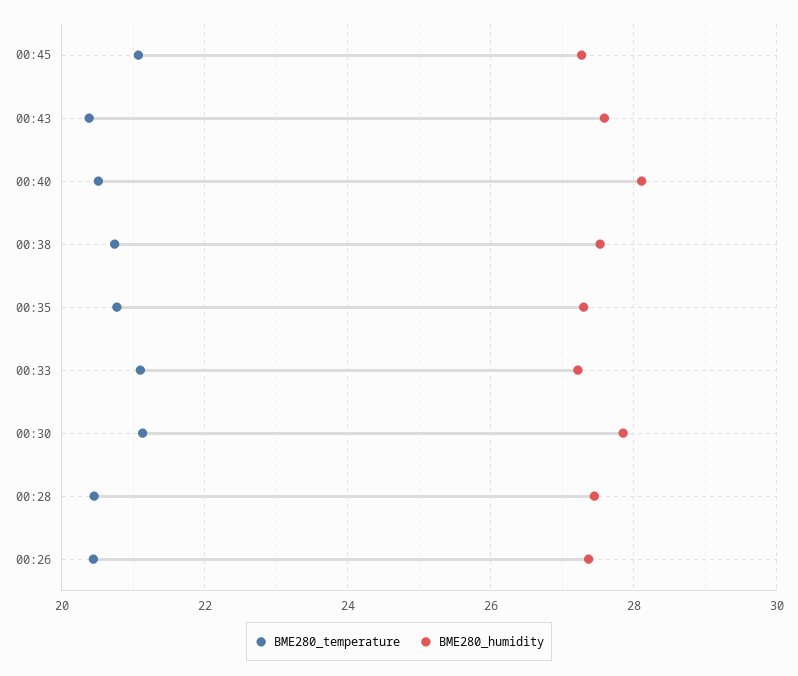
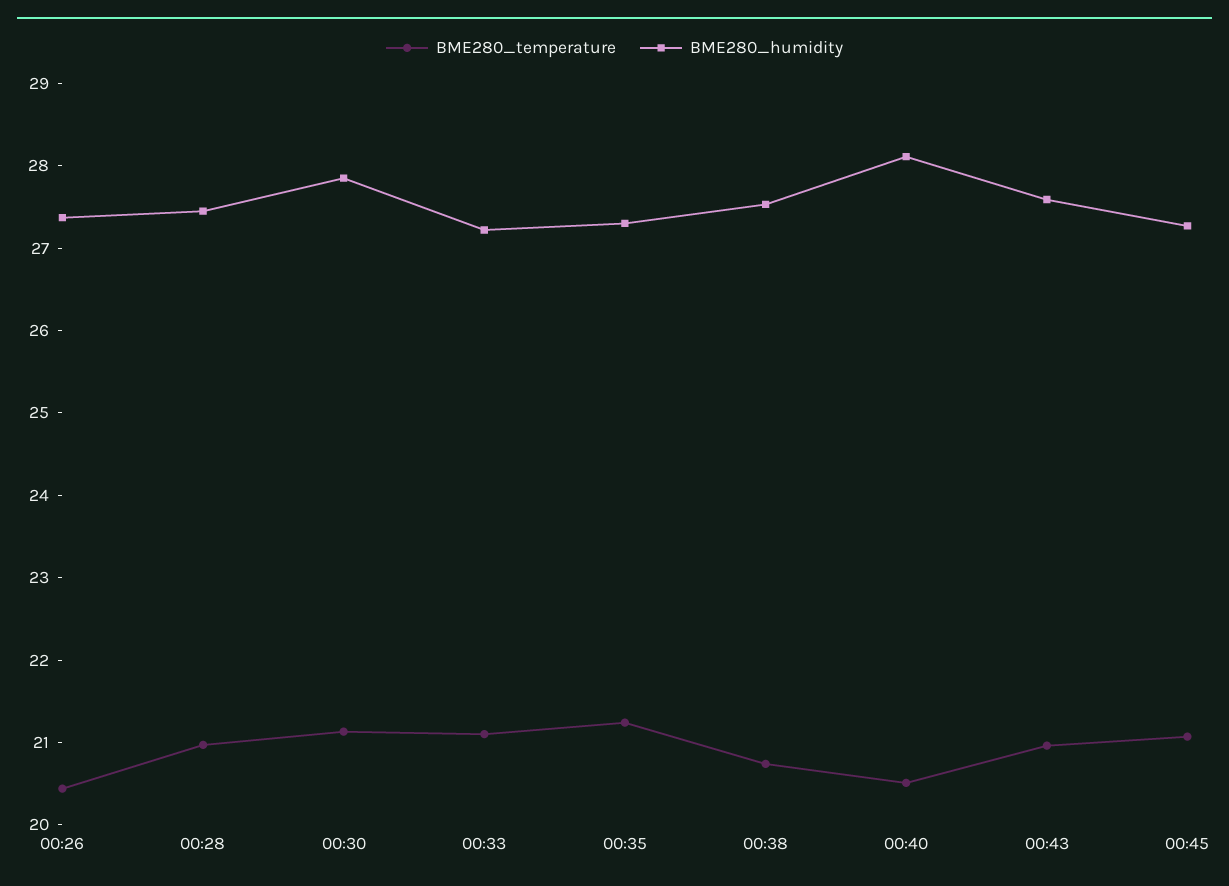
BME280_temperature, 00:43: 20.4 -> 21
BME280_temperature, 00:35: 20.8 -> 21.2
BME280_temperature, 00:28: 20.4 -> 21

